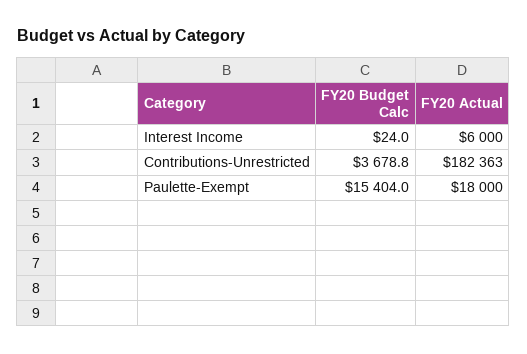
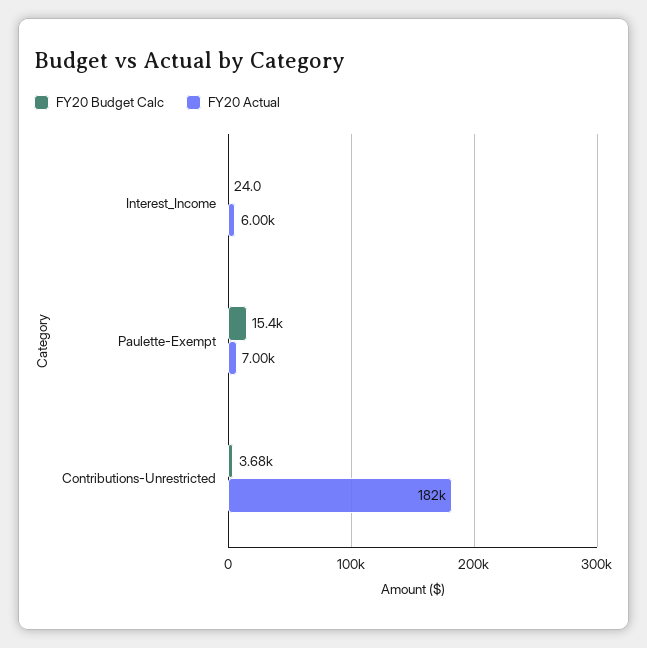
FY20 Actual, Paulette-Exempt: 18000 -> 7000

